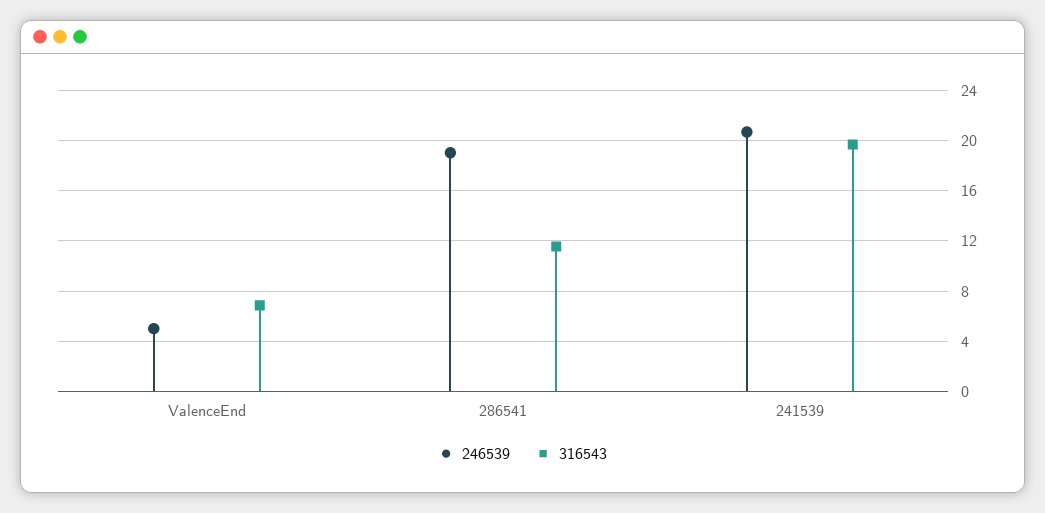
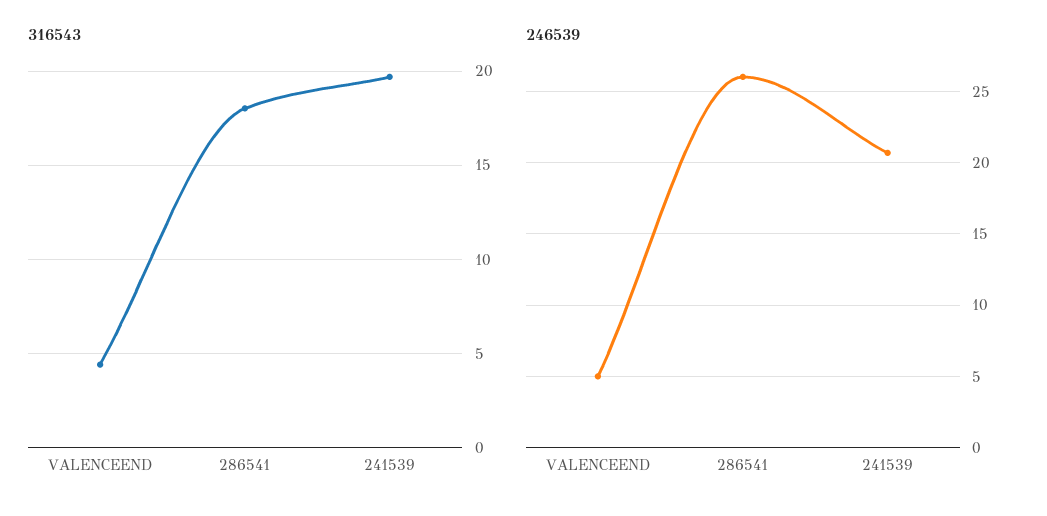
316543, ValenceEnd: 7 -> 4.5
246539, 286541: 19 -> 26
316543, 286541: 11.5 -> 18

